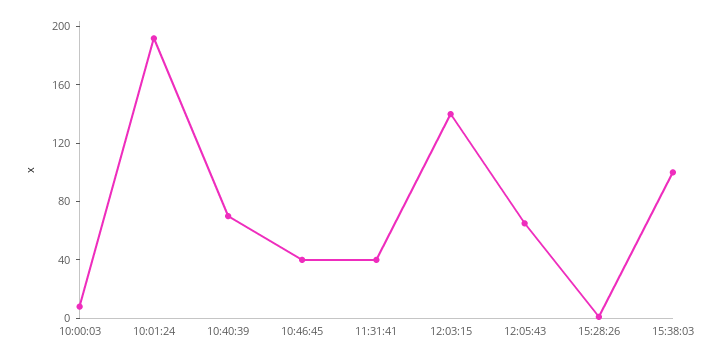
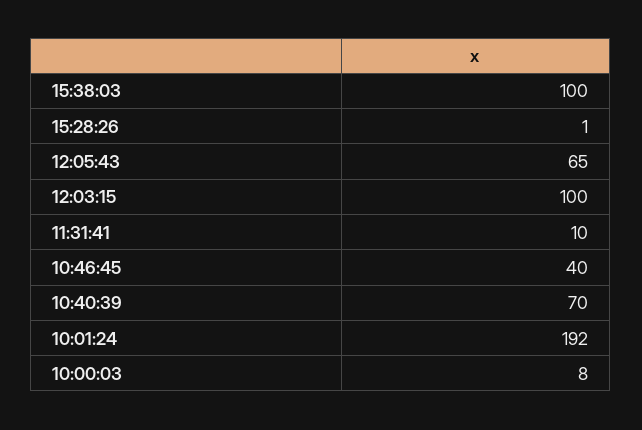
11:31:41: 40 -> 10
12:03:15: 140 -> 100

